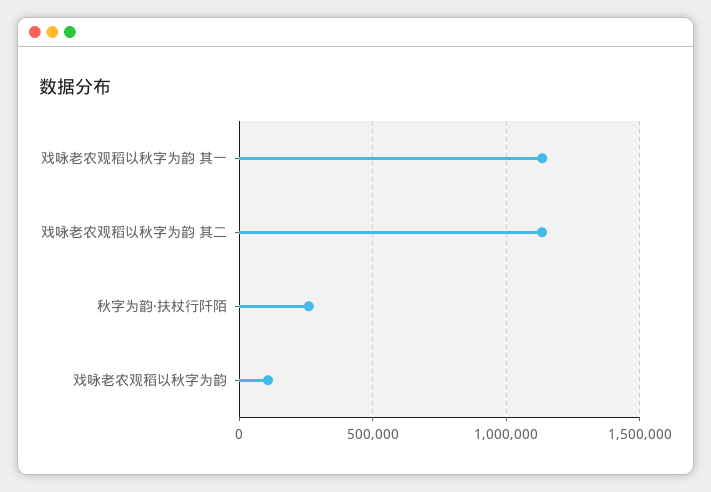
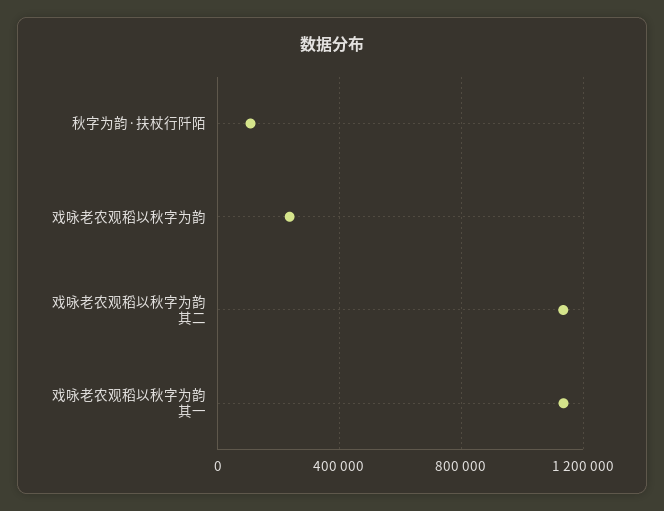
秋字为韵·扶杖行阡陌: 250000 -> 100000
戏咏老农观稻以秋字为韵: 100000 -> 250000

